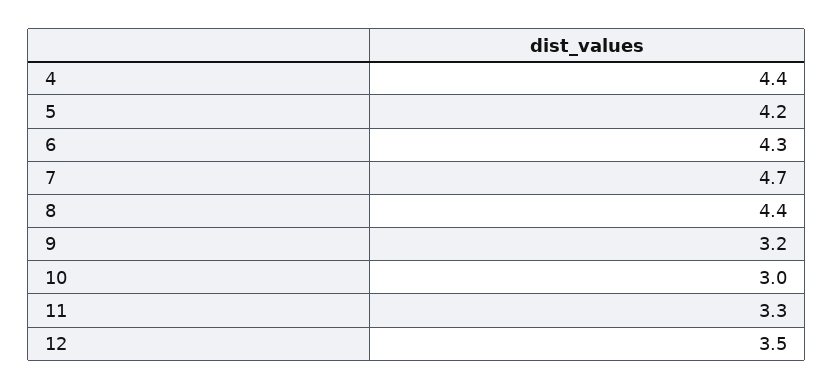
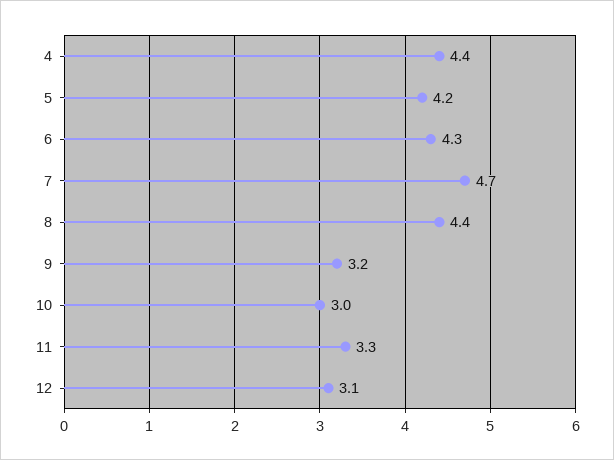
12: 3.5 -> 3.1

